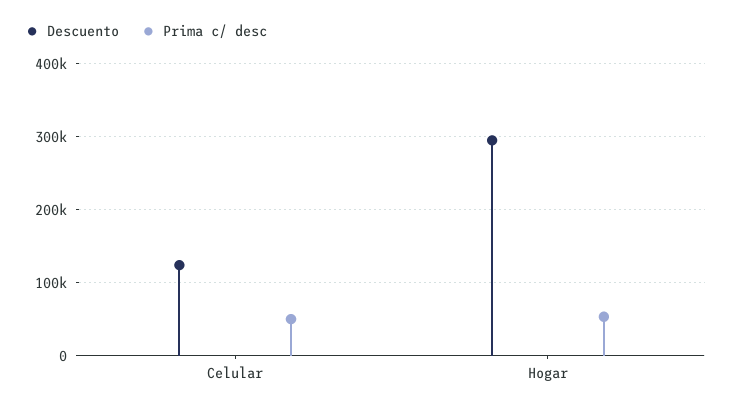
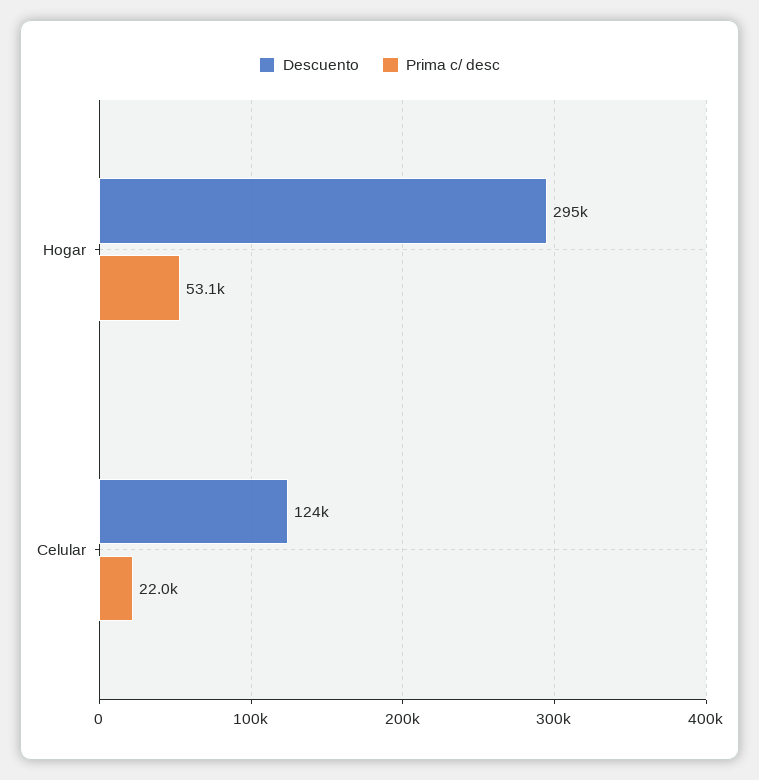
Prima c/ desc, Celular: 50000 -> 22000

